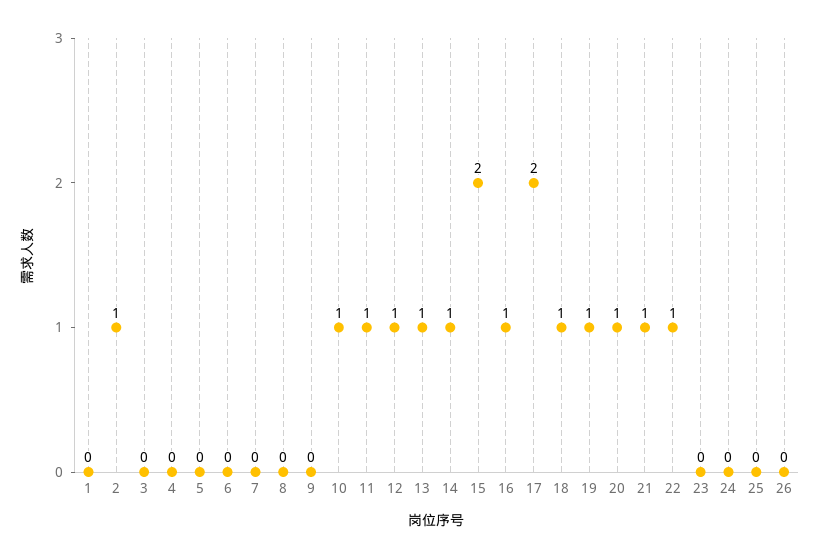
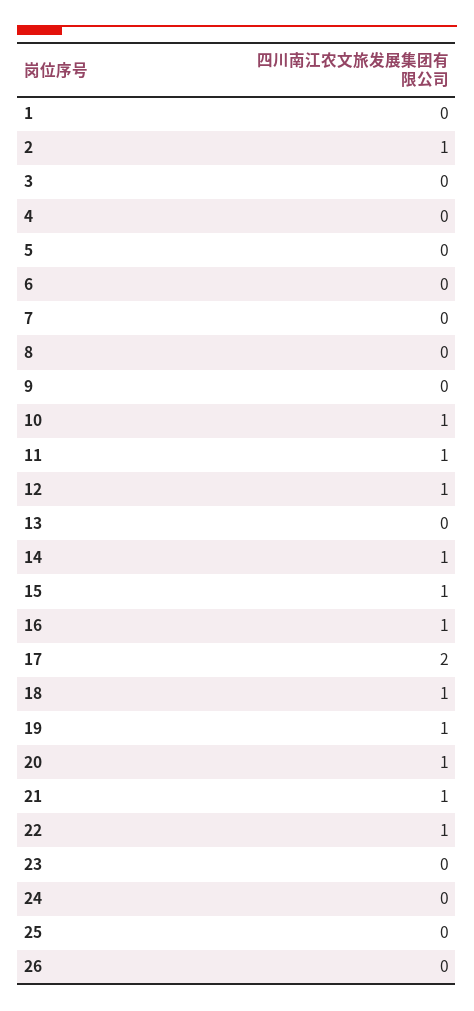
13: 1 -> 0
15: 2 -> 1

